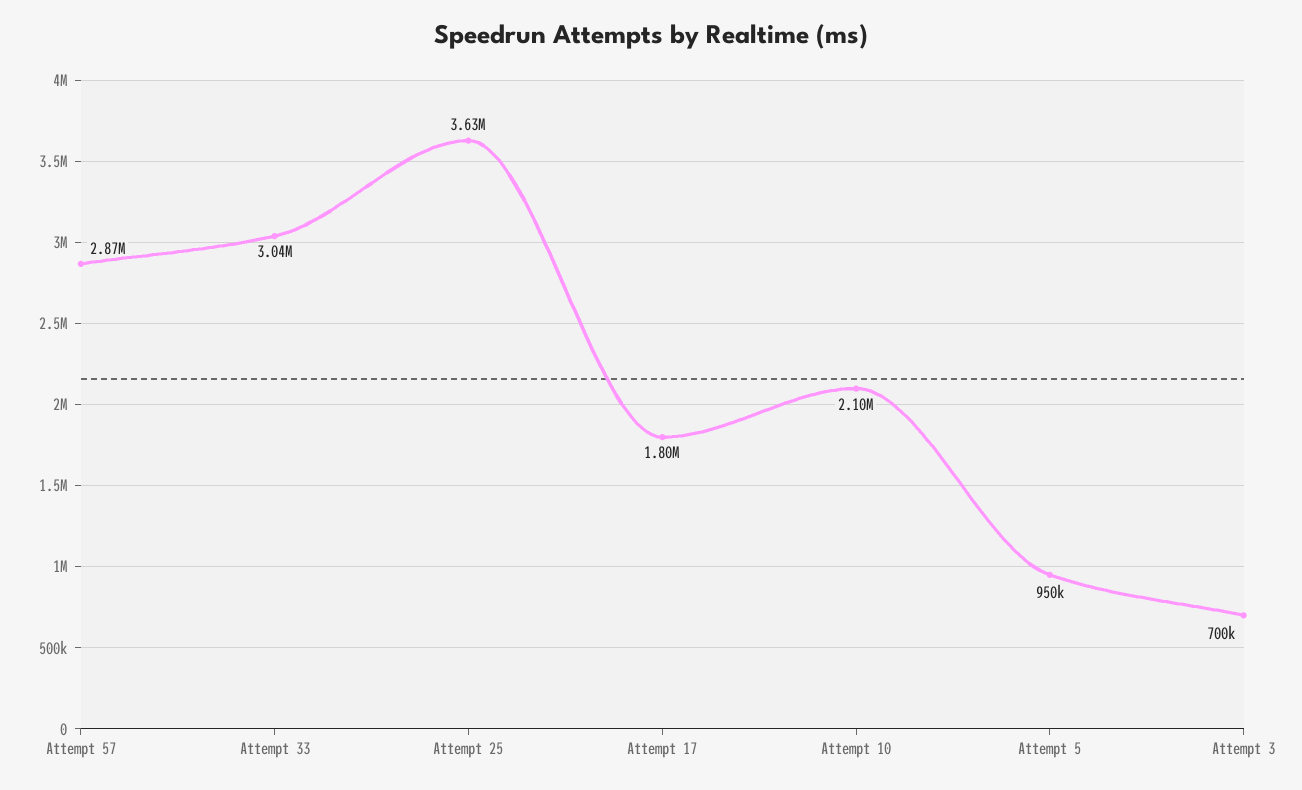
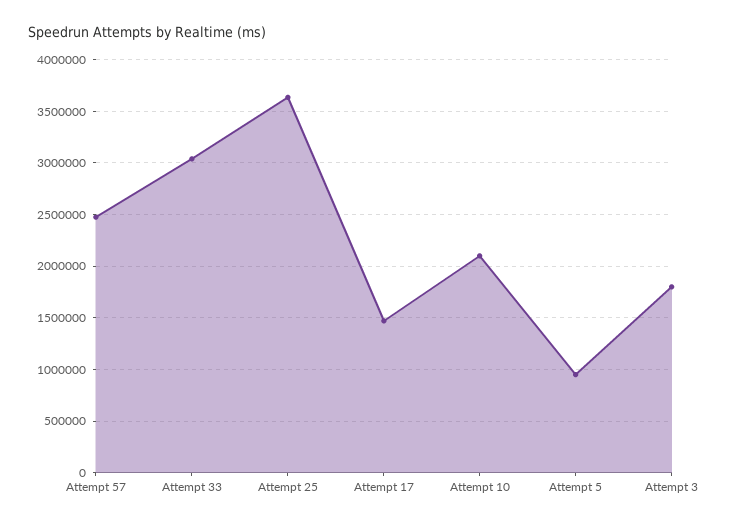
Attempt 57: 2870000 -> 2500000
Attempt 17: 1800000 -> 1500000
Attempt 3: 700000 -> 1800000

